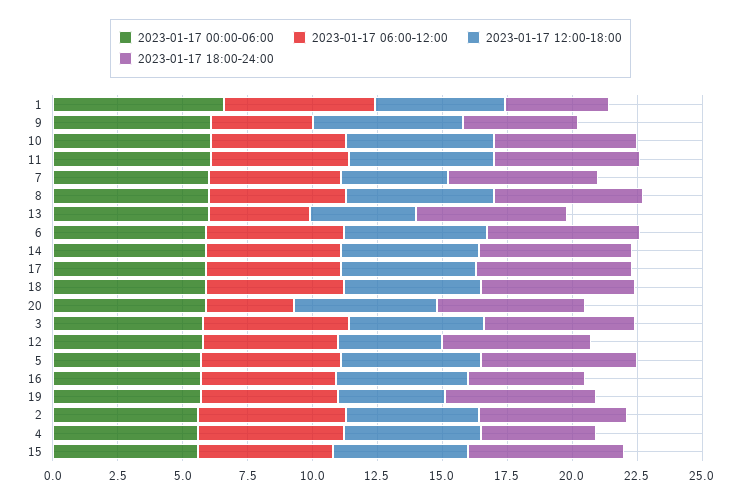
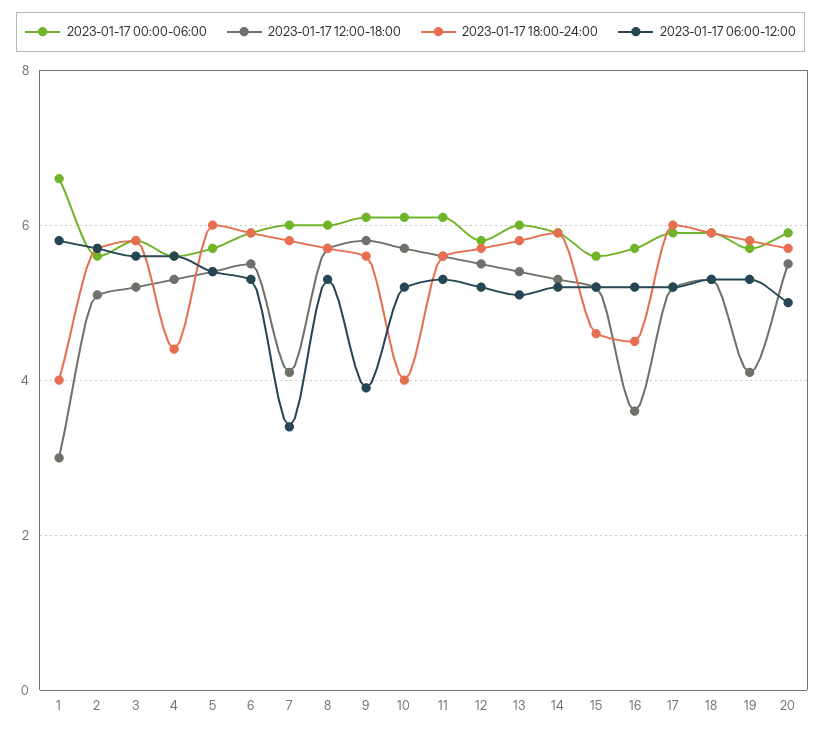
2023-01-17 12:00-18:00, 1: 5 -> 3
2023-01-17 18:00-24:00, 9: 4.5 -> 5.5
2023-01-17 18:00-24:00, 10: 5.5 -> 4
2023-01-17 06:00-12:00, 7: 5 -> 3.5
2023-01-17 06:00-12:00, 13: 4 -> 5
2023-01-17 12:00-18:00, 13: 4 -> 5.5
2023-01-17 06:00-12:00, 20: 3.5 -> 5
2023-01-17 12:00-18:00, 12: 4 -> 5.5
2023-01-17 12:00-18:00, 16: 5 -> 3.5
2023-01-17 18:00-24:00, 15: 6 -> 4.5

